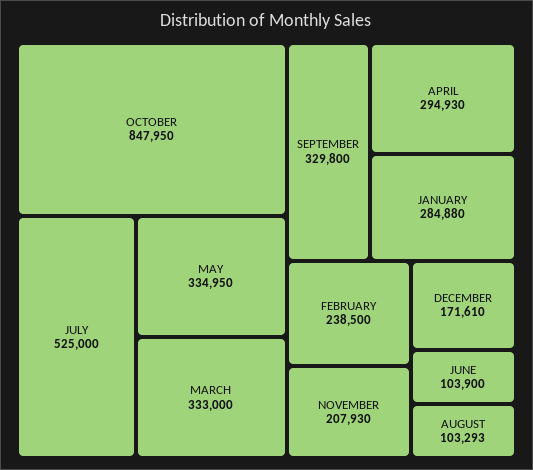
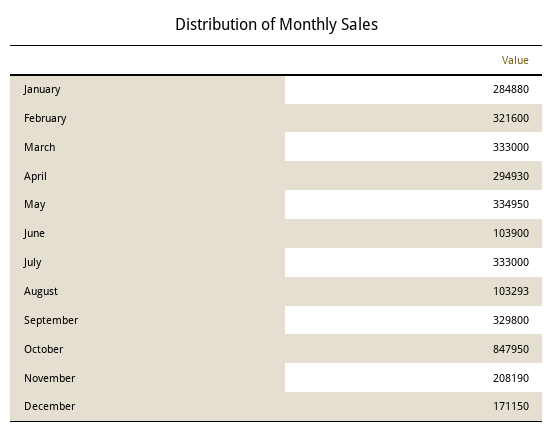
JULY: 525000 -> 333000
FEBRUARY: 238500 -> 321600
NOVEMBER: 207930 -> 208190
DECEMBER: 171610 -> 171150

